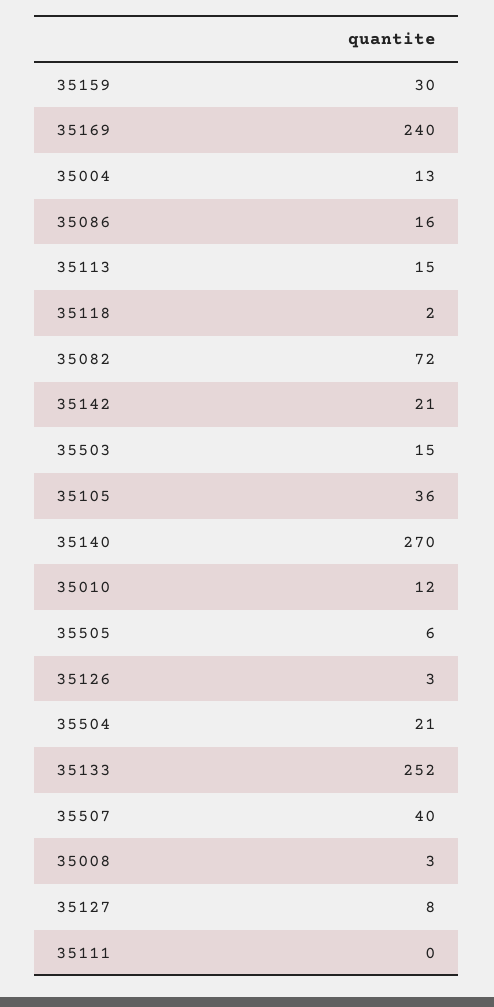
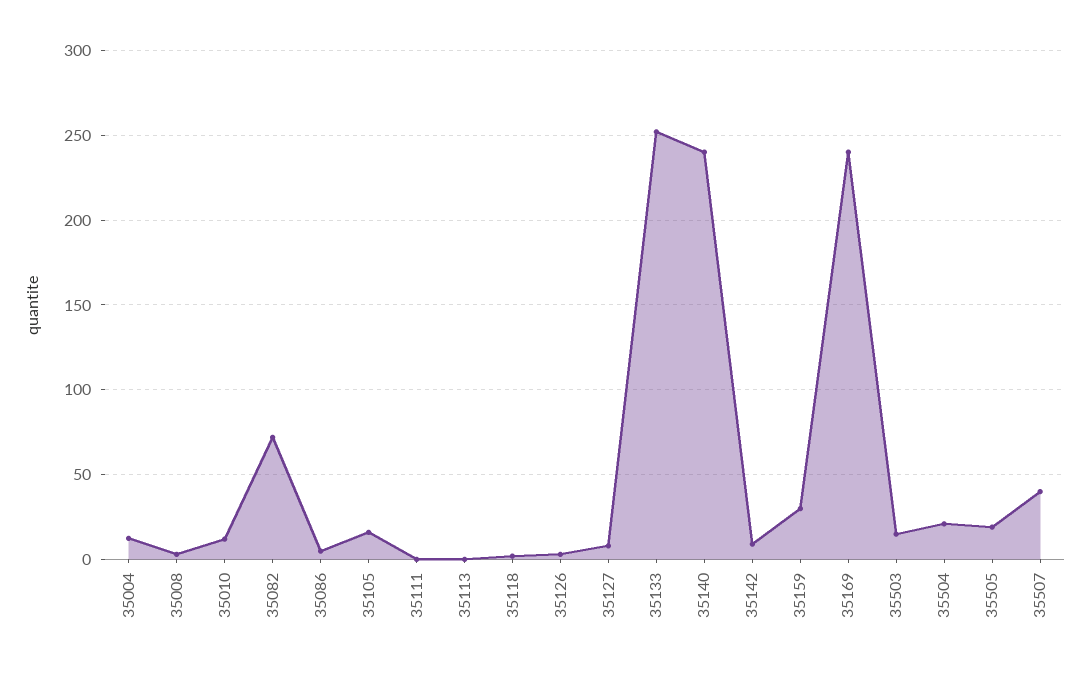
35086: 16 -> 5
35113: 15 -> 0
35142: 21 -> 10
35105: 36 -> 15
35140: 270 -> 240
35505: 6 -> 20

